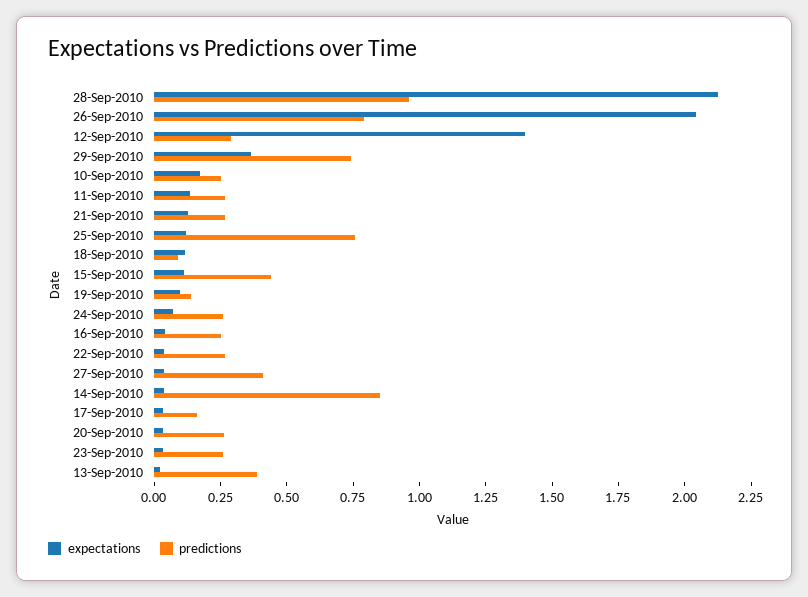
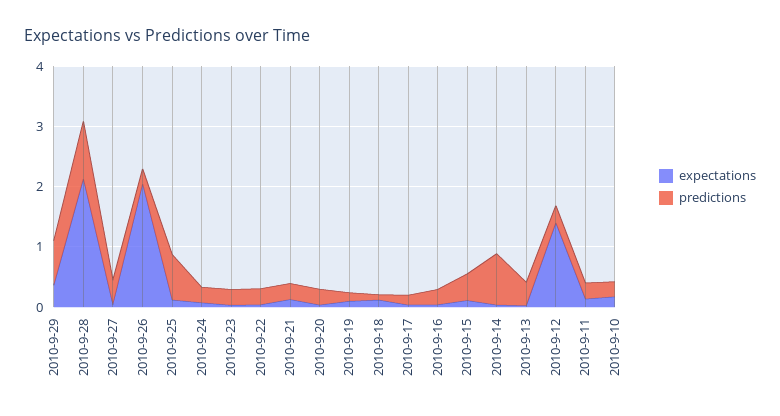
predictions, 26-Sep-2010: 0.8 -> 0.2

